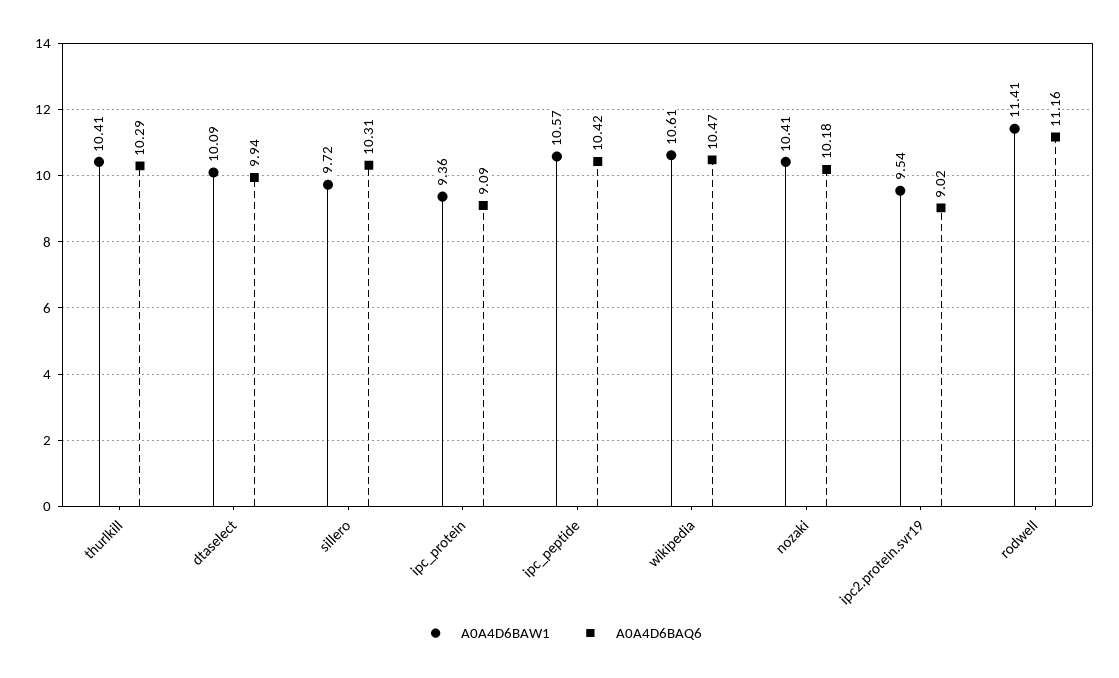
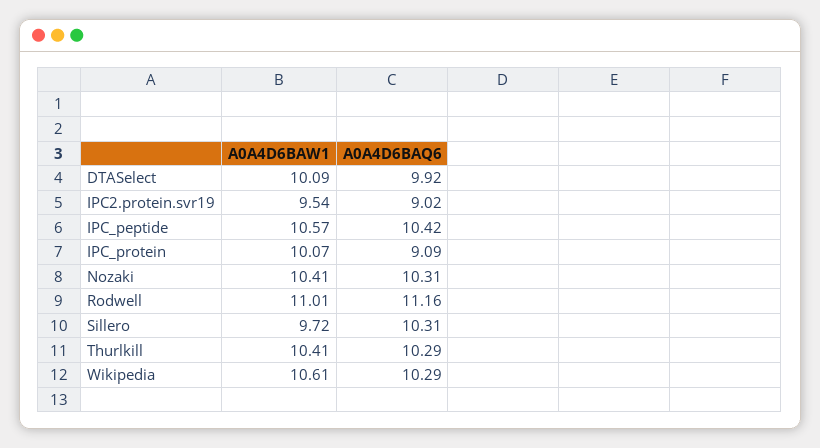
A0A4D6BAQ6, dtaselect: 9.94 -> 9.92
A0A4D6BAW1, ipc_protein: 9.36 -> 10.07
A0A4D6BAQ6, wikipedia: 10.47 -> 10.29
A0A4D6BAQ6, nozaki: 10.18 -> 10.31
A0A4D6BAW1, rodwell: 11.41 -> 11.01

